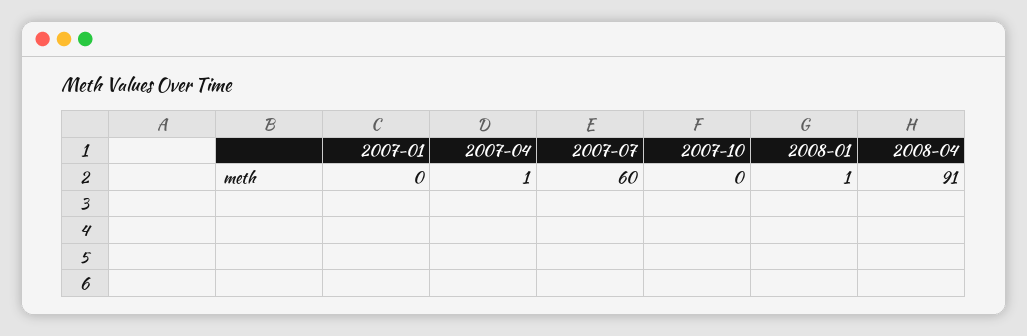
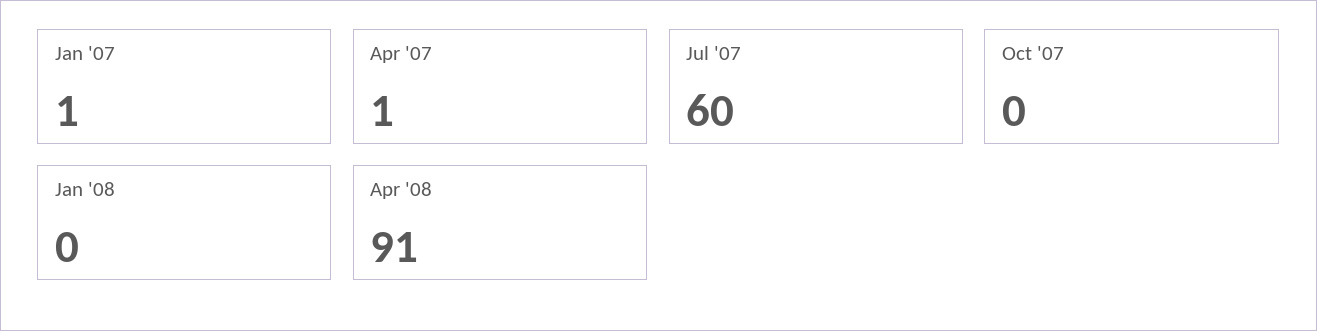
2007-01: 0 -> 1
2008-01: 1 -> 0

